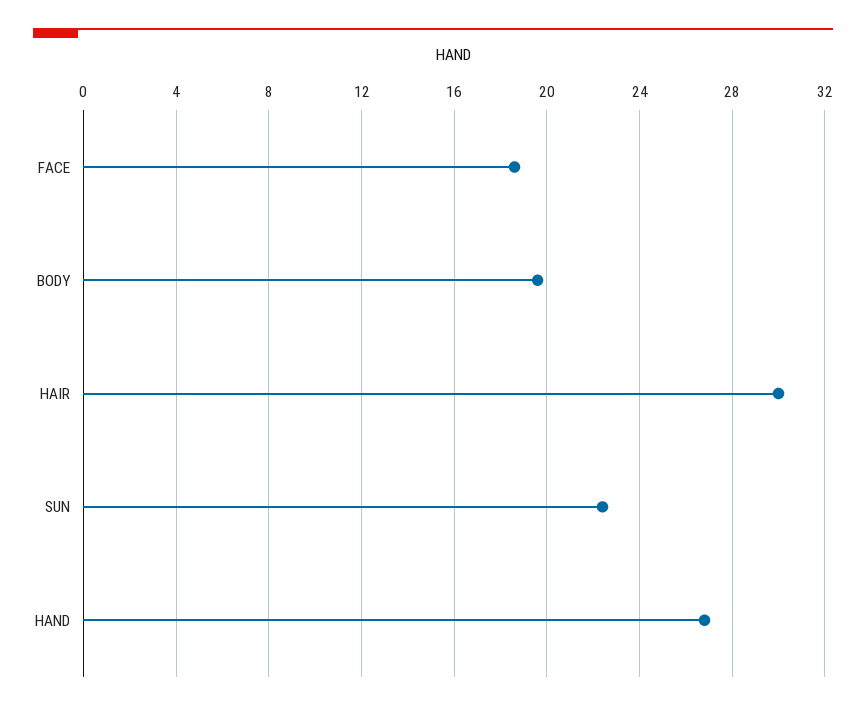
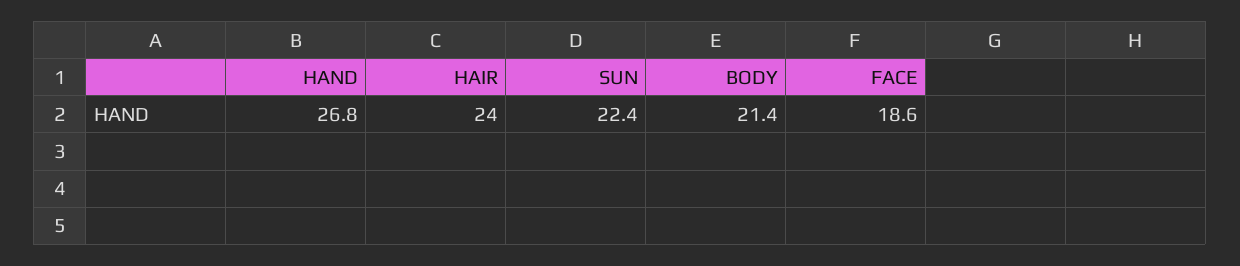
BODY: 19.5 -> 21.4
HAIR: 30 -> 24

